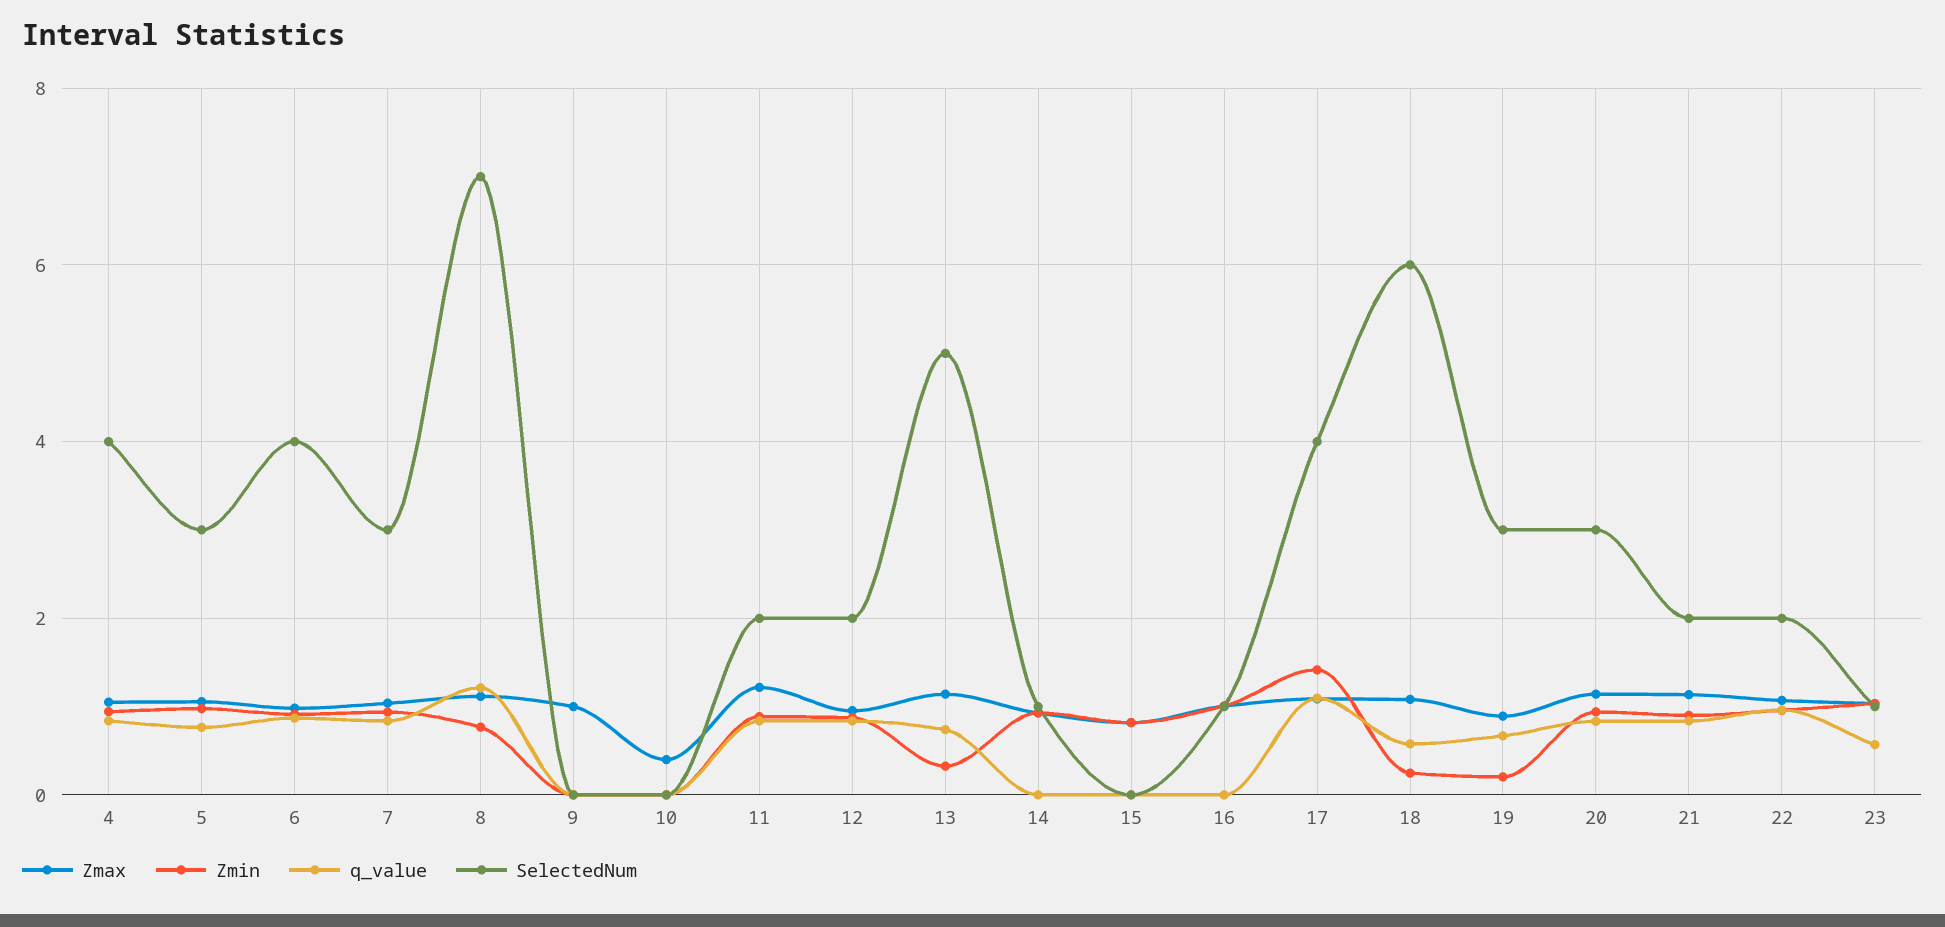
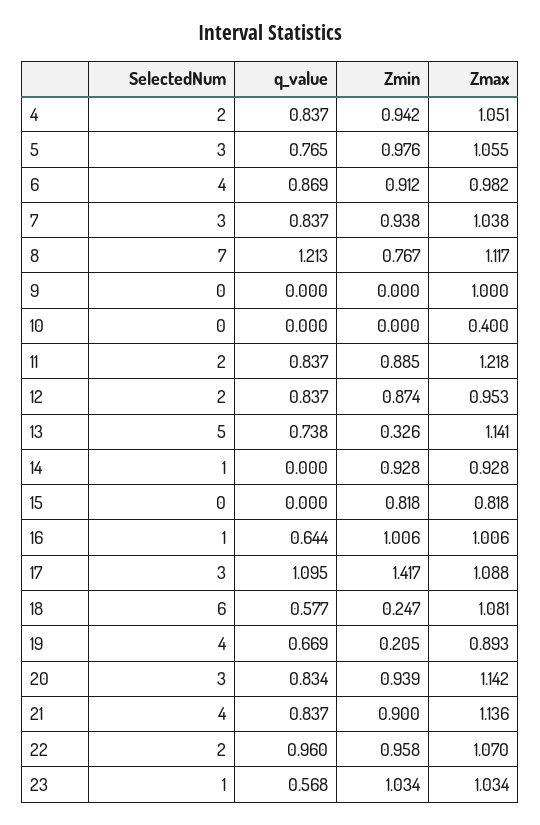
SelectedNum, 4: 4 -> 2
q_value, 16: 0 -> 0.644
SelectedNum, 17: 4 -> 3
SelectedNum, 19: 3 -> 4
SelectedNum, 21: 2 -> 4

